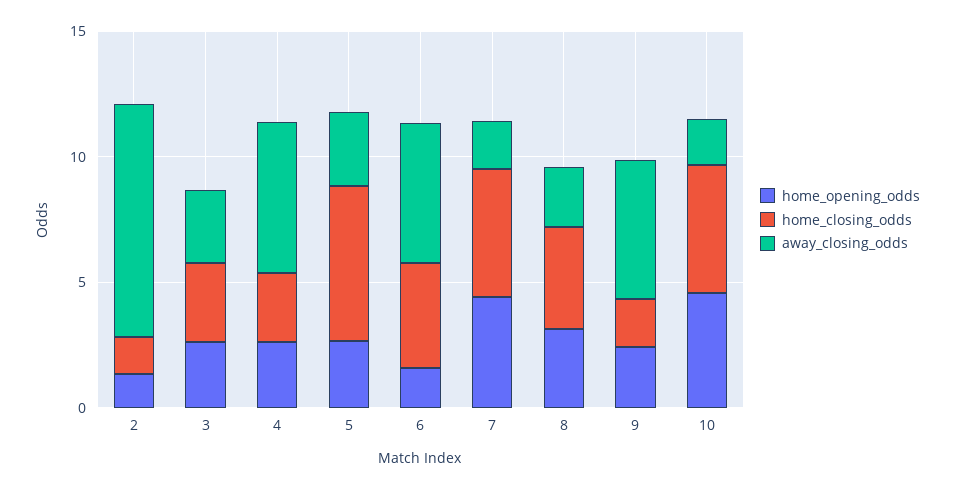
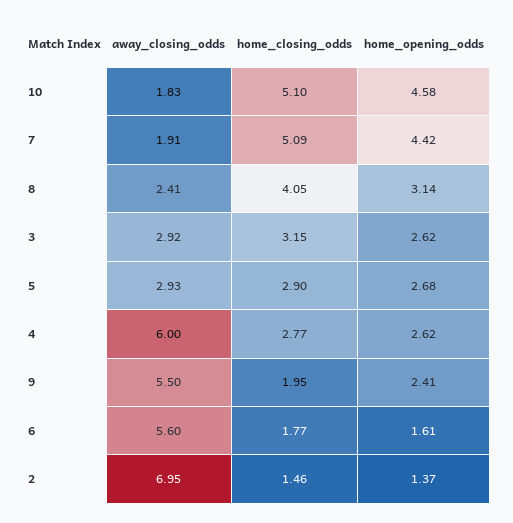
away_closing_odds, 2: 9 -> 6.95
home_closing_odds, 5: 6 -> 2.9
home_closing_odds, 6: 4 -> 1.77

